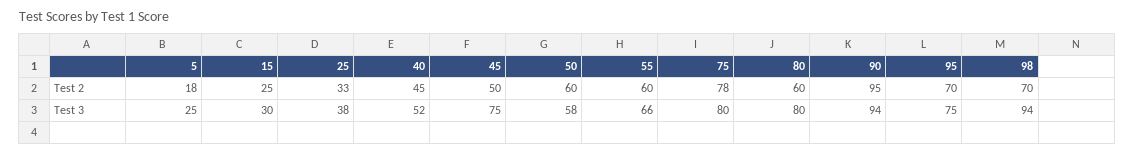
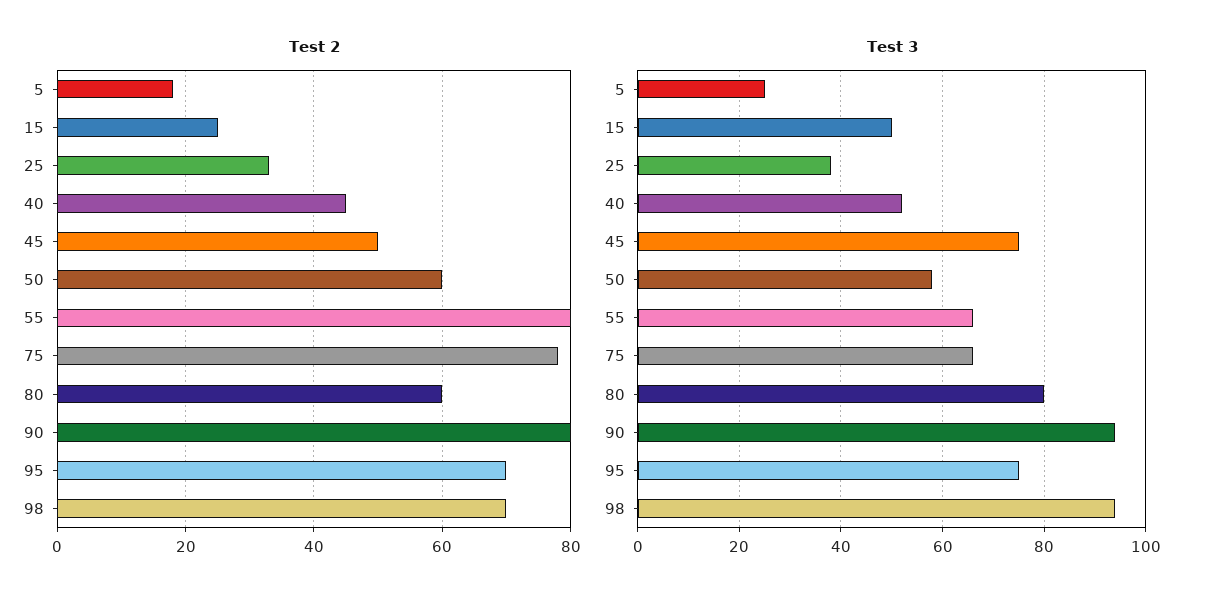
Test 2, 55: 60 -> 80
Test 2, 90: 95 -> 80
Test 3, 15: 30 -> 50
Test 3, 75: 80 -> 65

